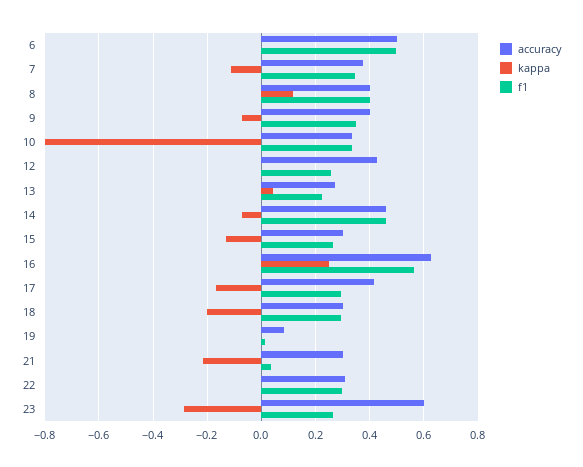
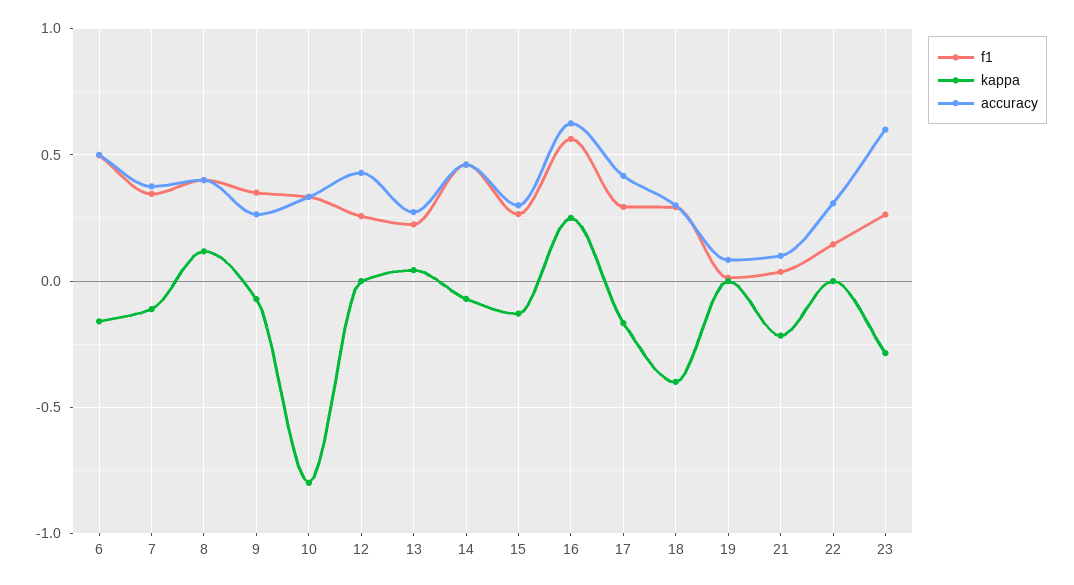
kappa, 6: 0 -> -0.15
accuracy, 9: 0.4 -> 0.25
kappa, 18: -0.2 -> -0.4
accuracy, 21: 0.3 -> 0.1
f1, 22: 0.3 -> 0.15

